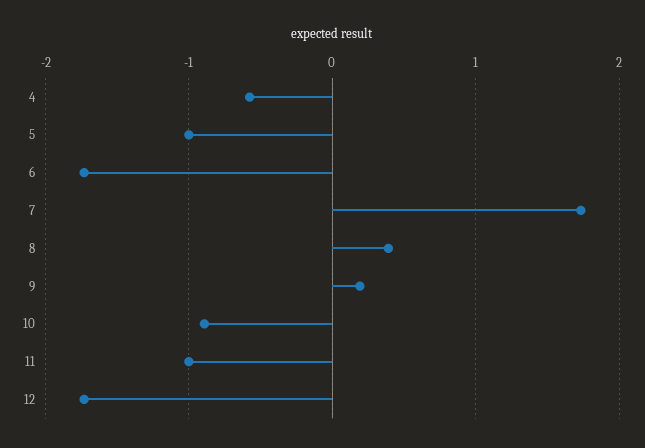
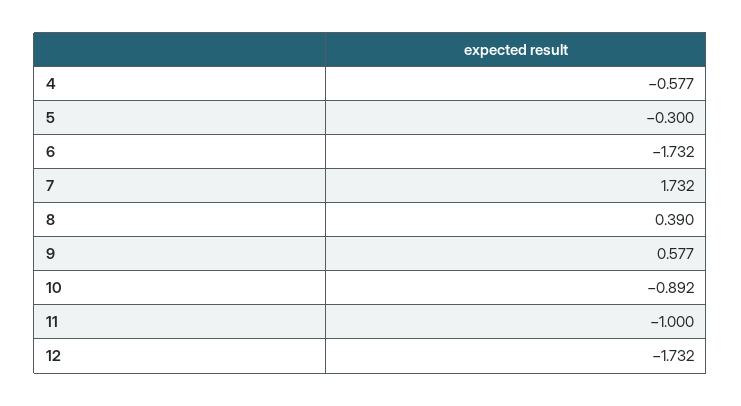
5: -1 -> -0.3
9: 0.2 -> 0.577

